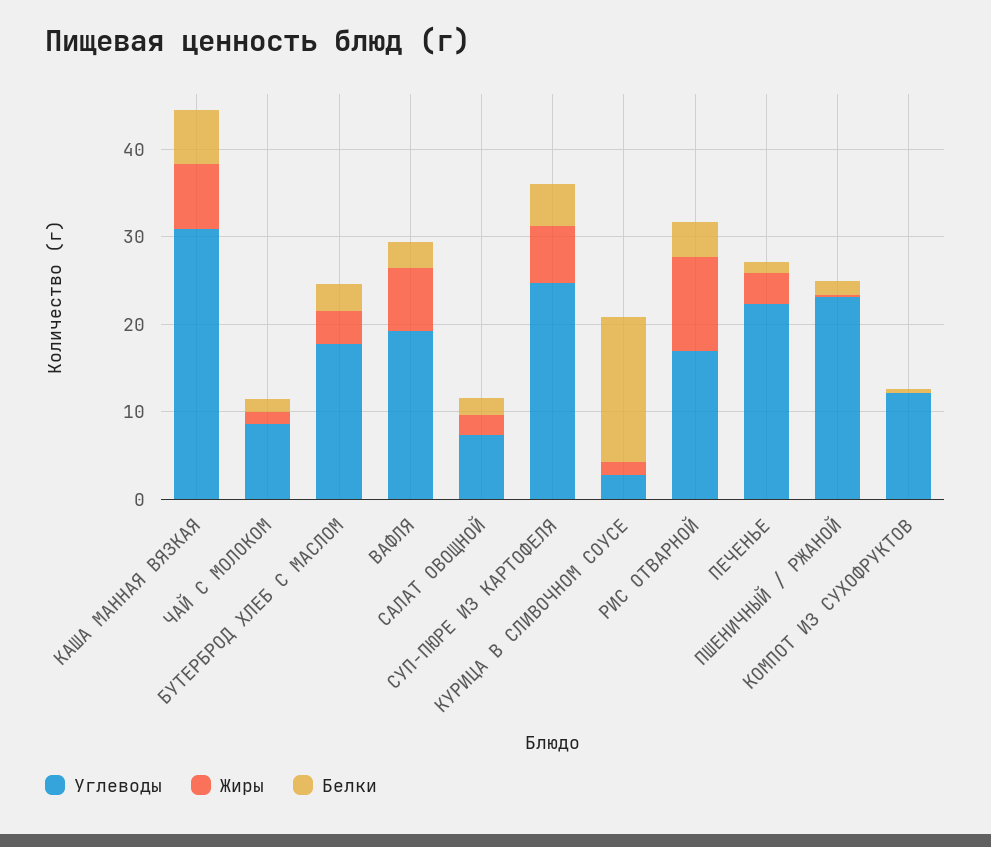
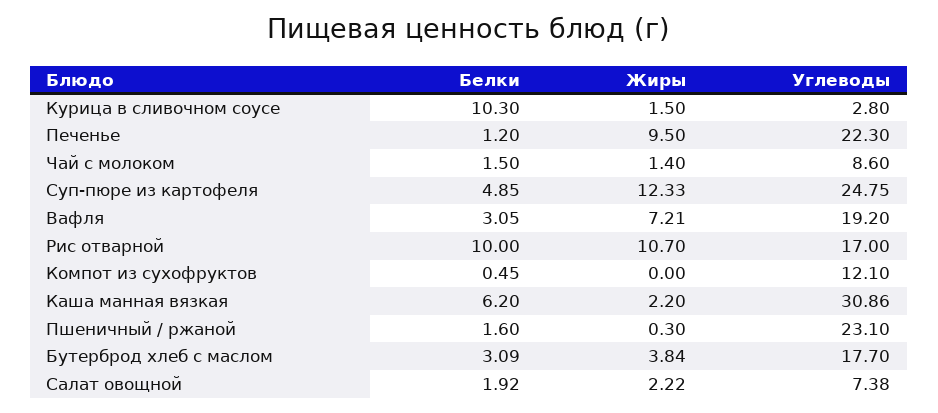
Жиры, КАША МАННАЯ ВЯЗКАЯ: 8 -> 2.2
Жиры, СУП-ПЮРЕ ИЗ КАРТОФЕЛЯ: 6 -> 12.33
Белки, КУРИЦА В СЛИВОЧНОМ СОУСЕ: 16 -> 10.3
Белки, РИС ОТВАРНОЙ: 4 -> 10
Жиры, ПЕЧЕНЬЕ: 4 -> 9.5

